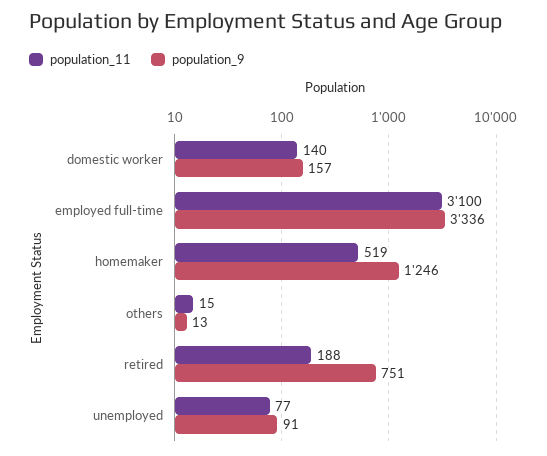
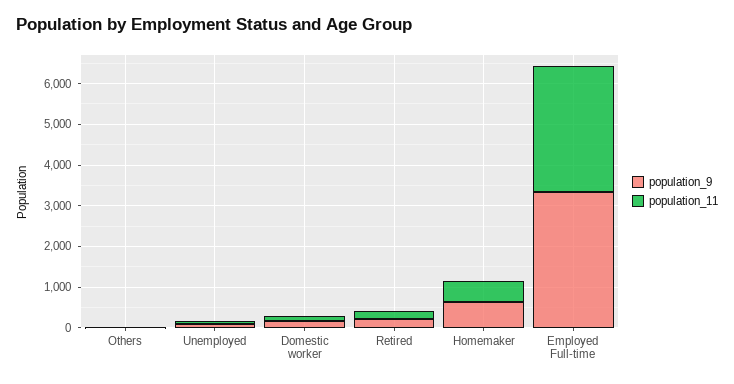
population_9, homemaker: 1246 -> 600
population_9, retired: 751 -> 200

